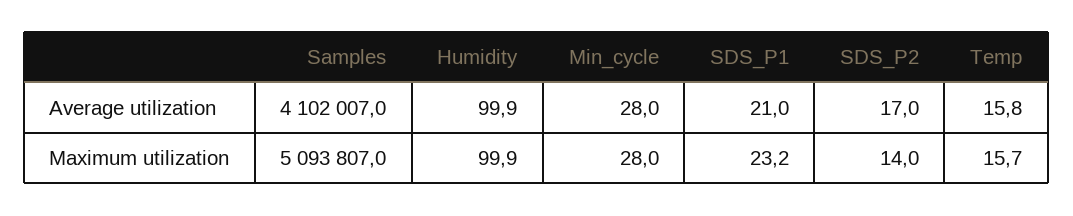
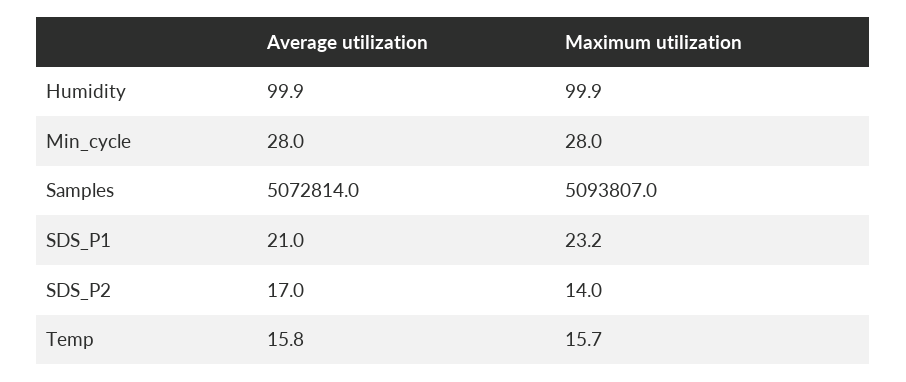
Samples, Average utilization: 4102007 -> 5072814

